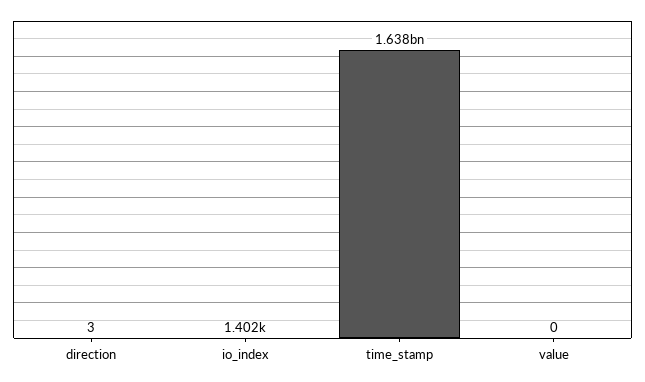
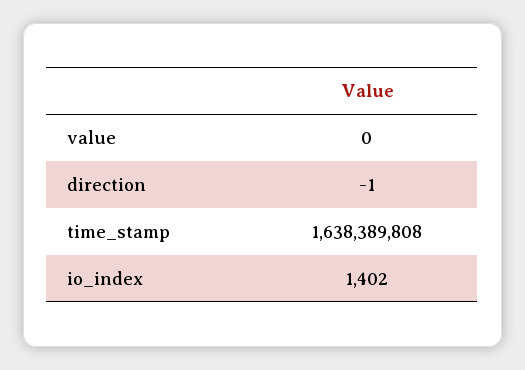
direction: 3 -> -1

